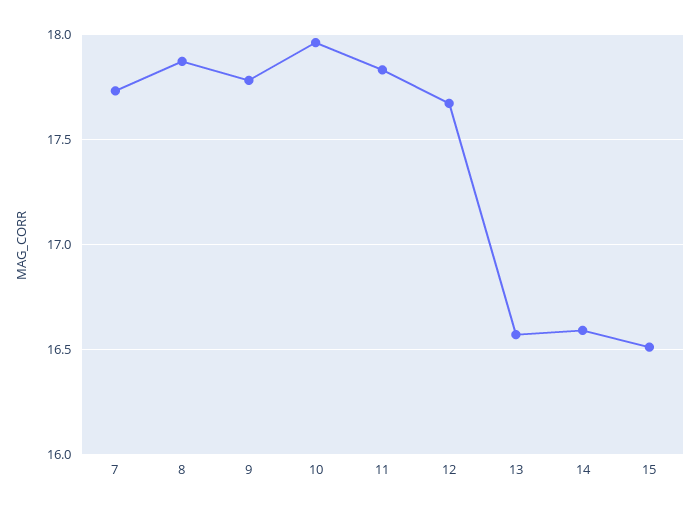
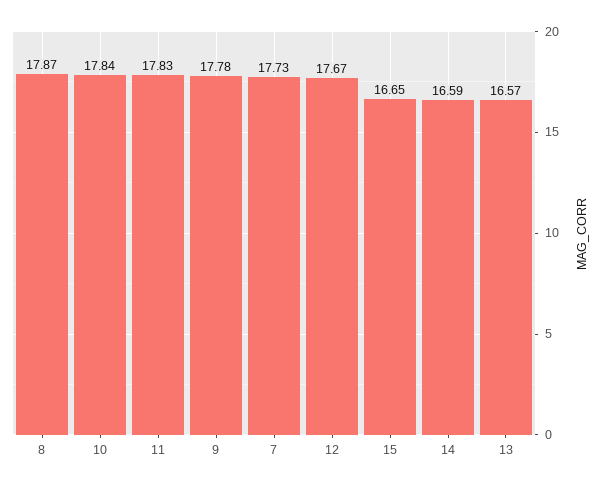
10: 17.95 -> 17.84
15: 16.5 -> 16.65

